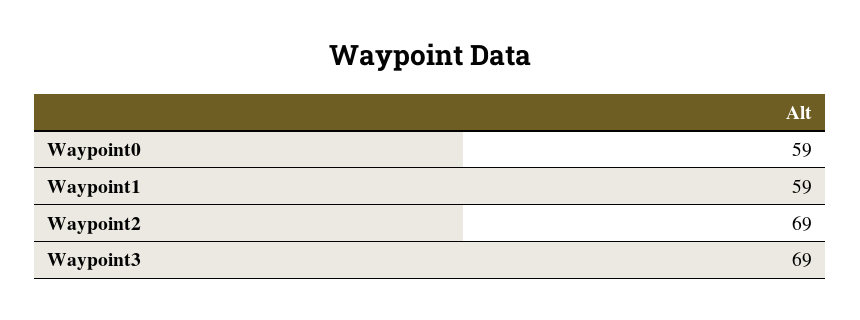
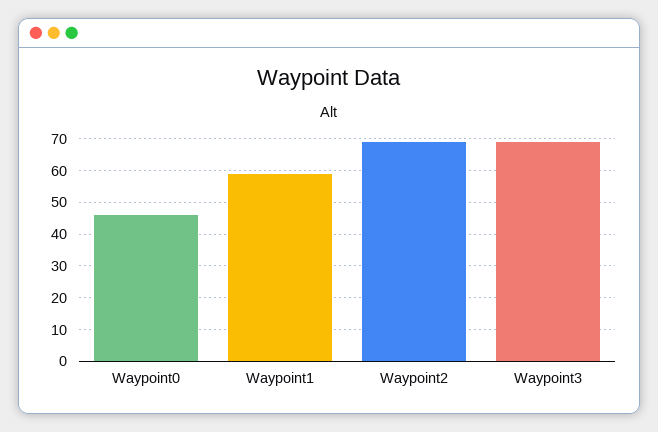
Waypoint0: 59 -> 45

